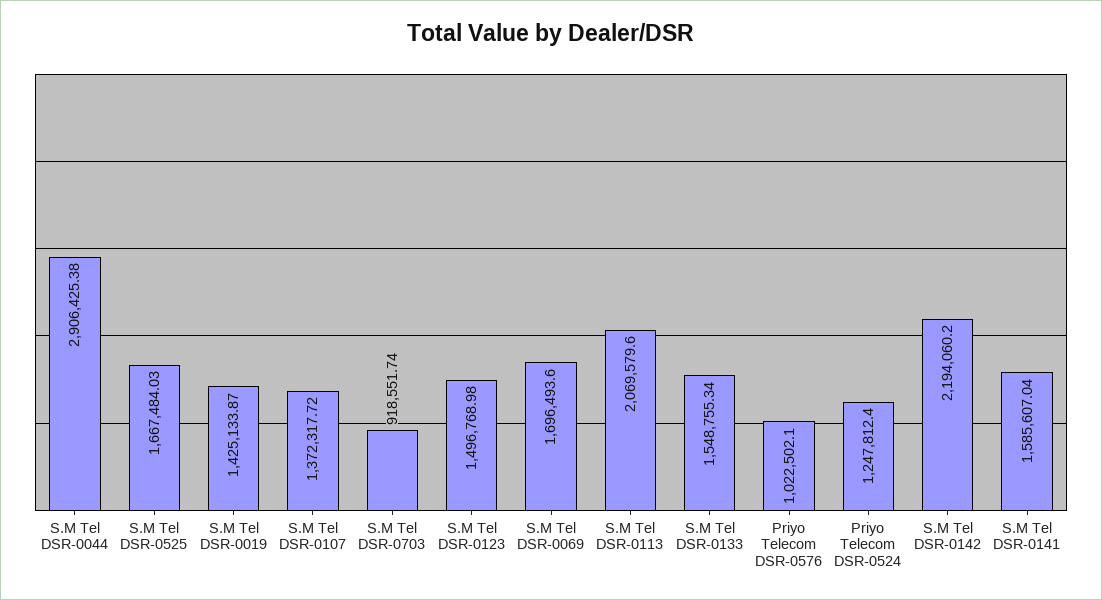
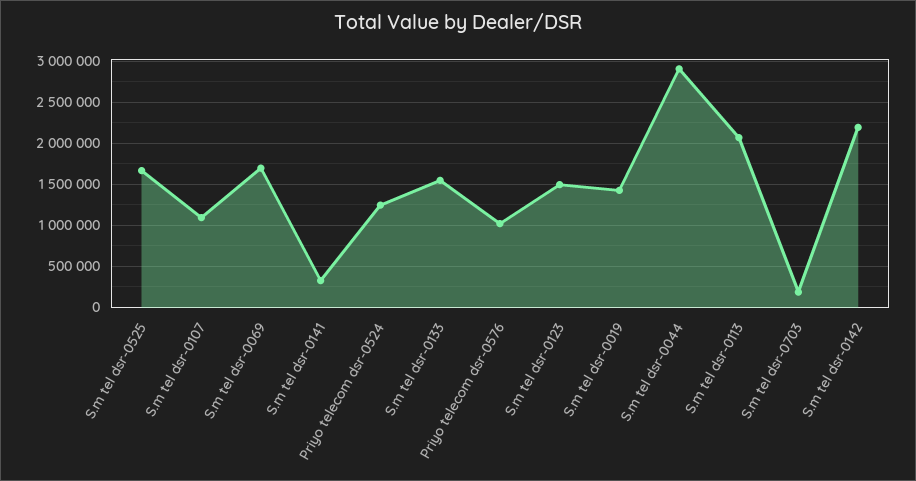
S.M Tel DSR-0107: 1372317.72 -> 1100000
S.M Tel DSR-0703: 918551.74 -> 200000
S.M Tel DSR-0141: 1585607.04 -> 300000

